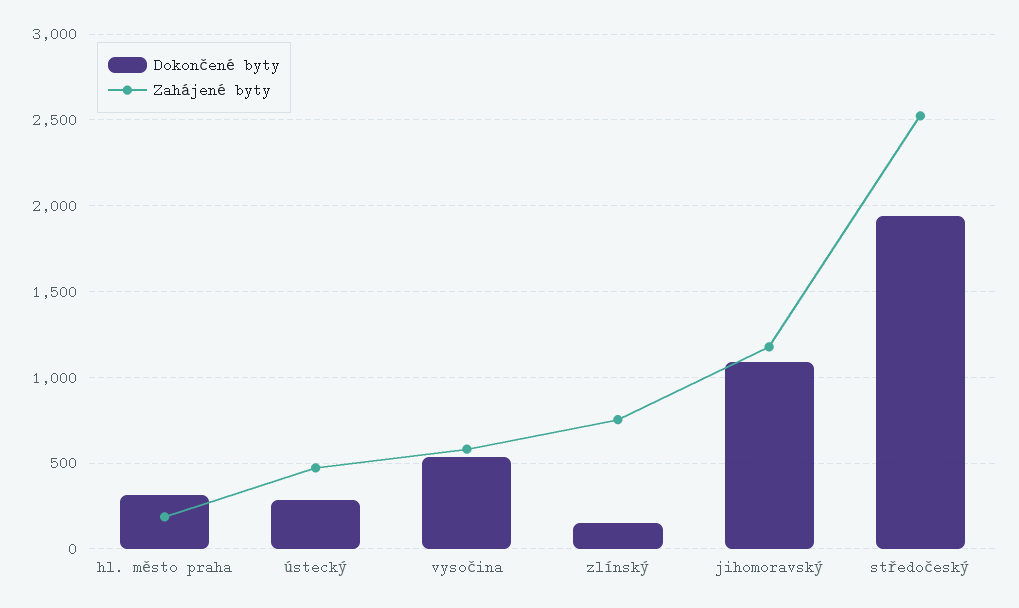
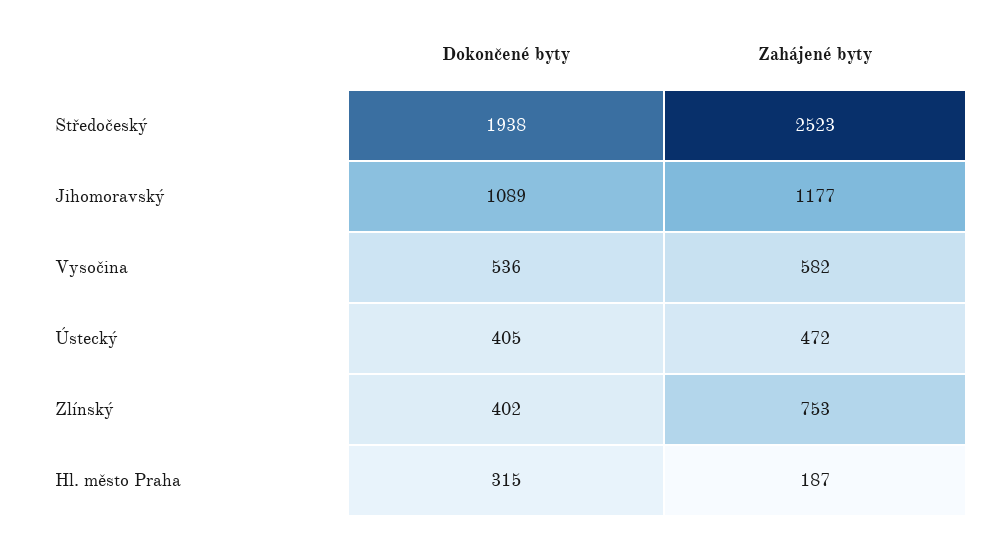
Dokončené byty, ústecký: 300 -> 405
Dokončené byty, zlínský: 150 -> 402

